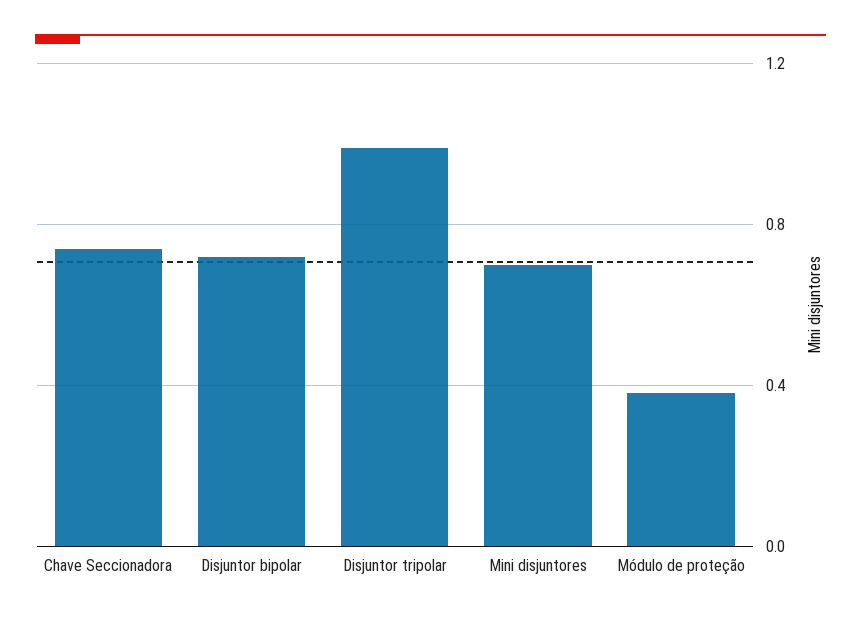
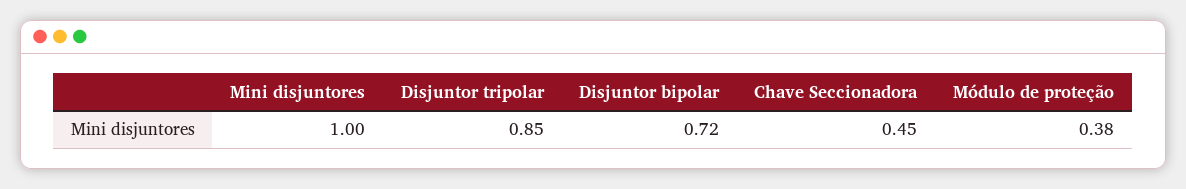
Chave Seccionadora: 0.75 -> 0.45
Disjuntor tripolar: 1 -> 0.85
Mini disjuntores: 0.7 -> 1

